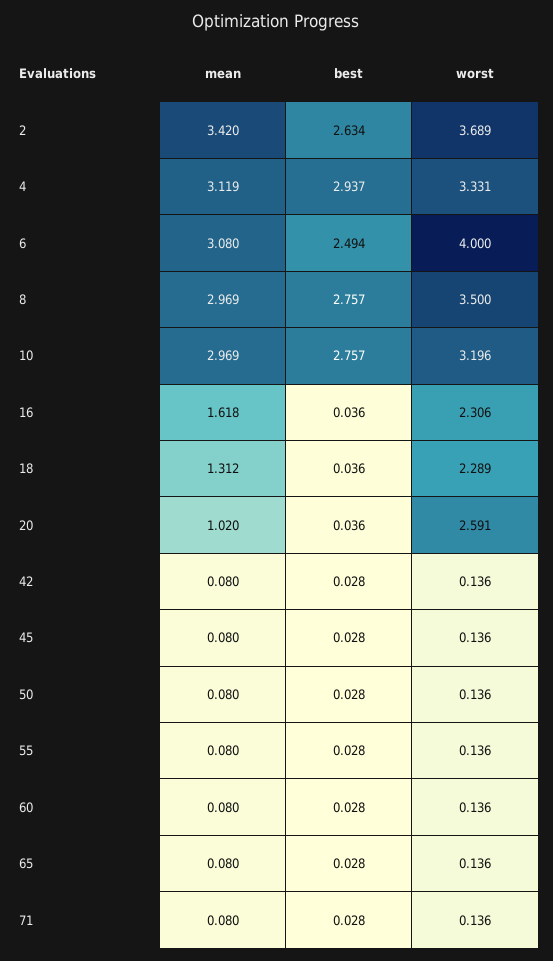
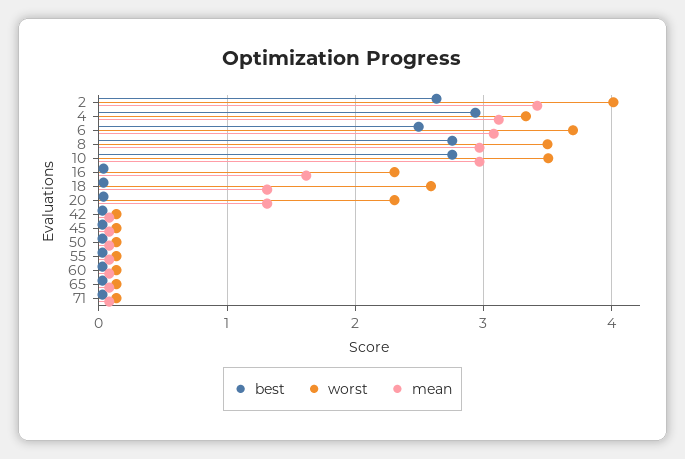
worst, 2: 3.689 -> 4
worst, 6: 4 -> 3.7
worst, 10: 3.196 -> 3.5
worst, 18: 2.289 -> 2.6
mean, 20: 1.02 -> 1.3
worst, 20: 2.591 -> 2.3

